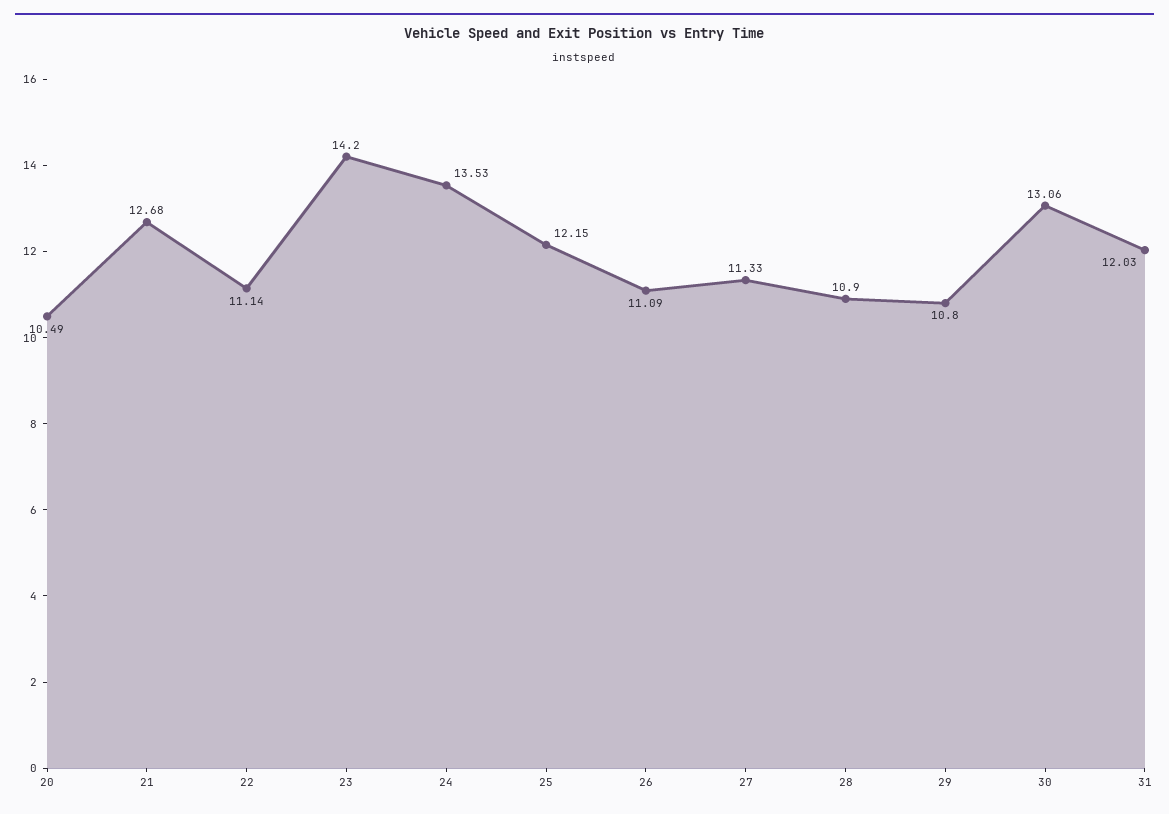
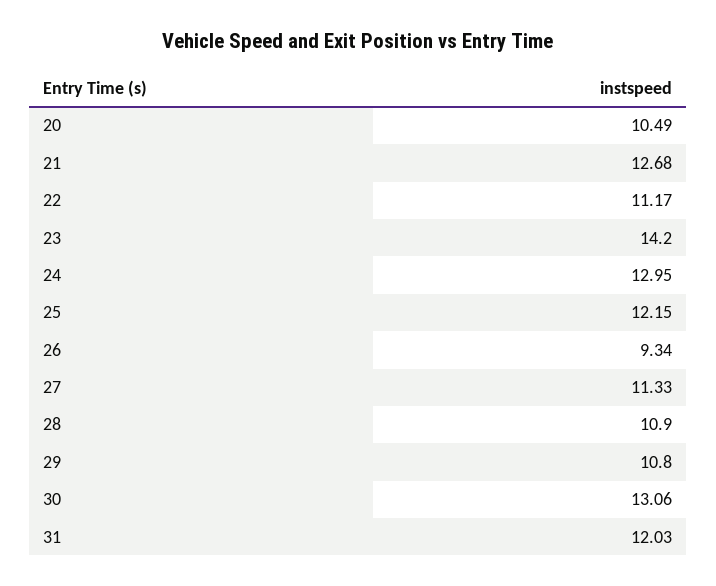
22: 11.14 -> 11.17
24: 13.53 -> 12.95
26: 11.09 -> 9.34

